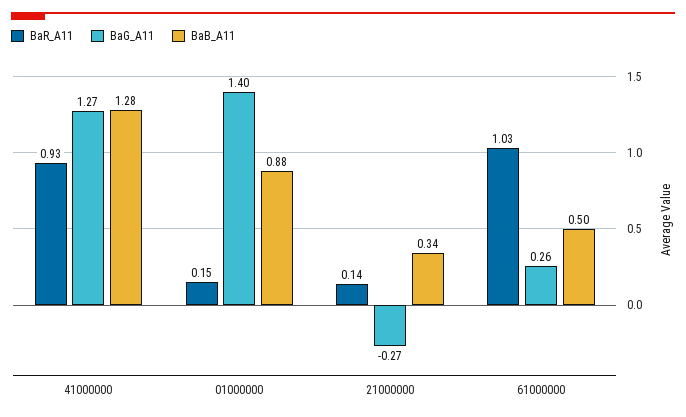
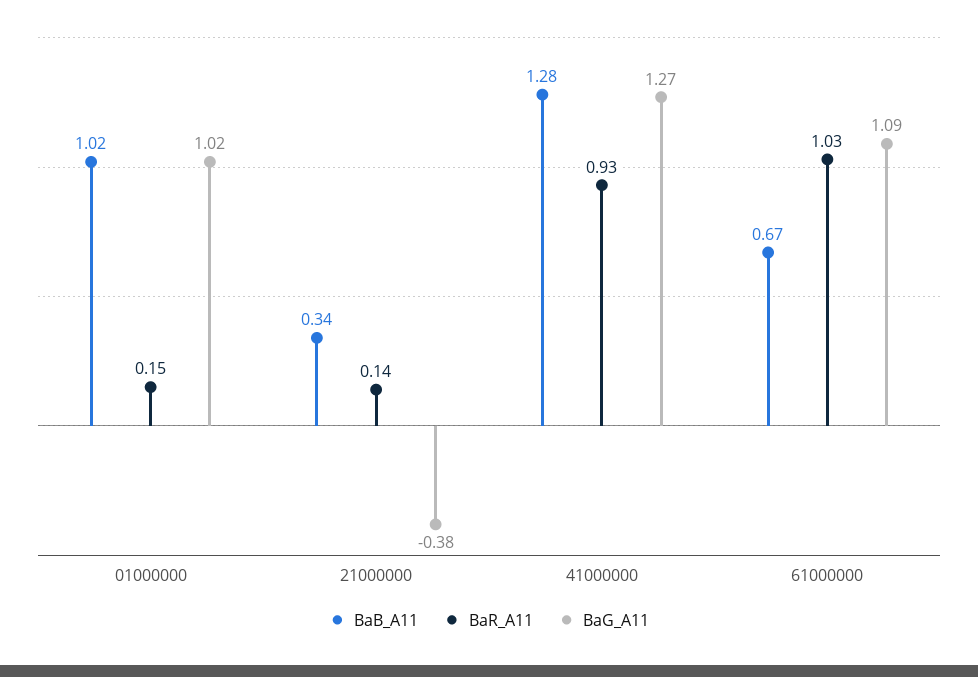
BaG_A11, 01000000: 1.4 -> 1.02
BaB_A11, 01000000: 0.88 -> 1.02
BaG_A11, 21000000: -0.27 -> -0.38
BaG_A11, 61000000: 0.26 -> 1.09
BaB_A11, 61000000: 0.5 -> 0.67

